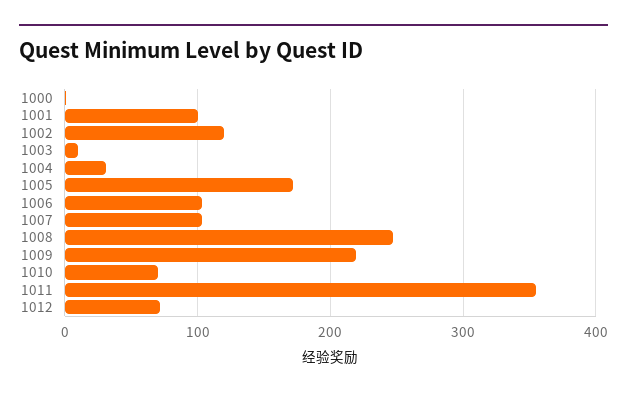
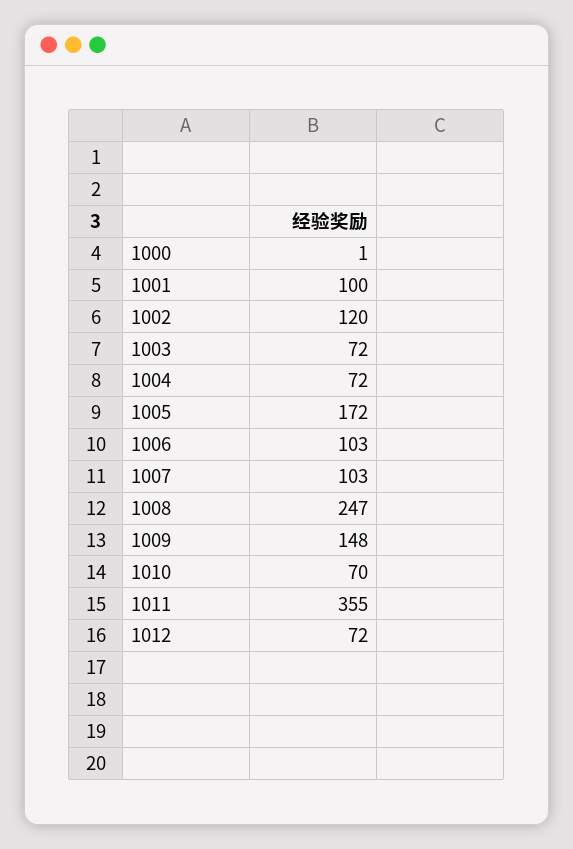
1003: 10 -> 72
1004: 30 -> 72
1009: 220 -> 148

